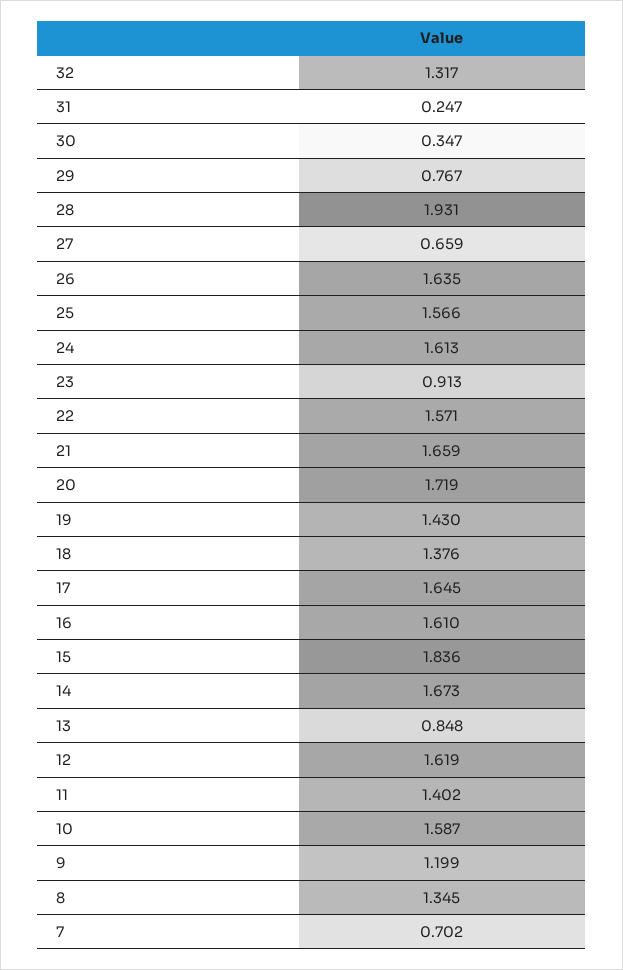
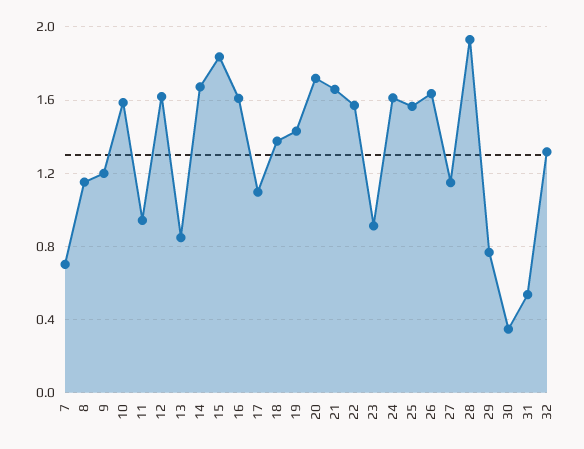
31: 0.247 -> 0.55
27: 0.659 -> 1.15
17: 1.645 -> 1.1
11: 1.402 -> 0.95
8: 1.345 -> 1.15

